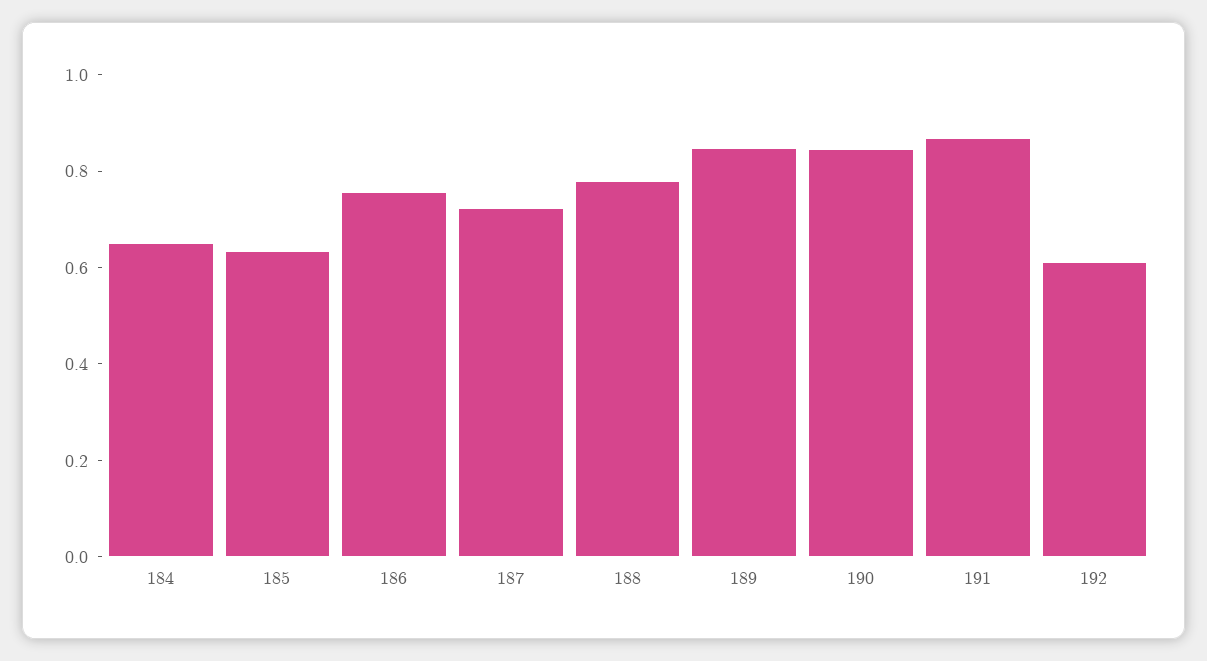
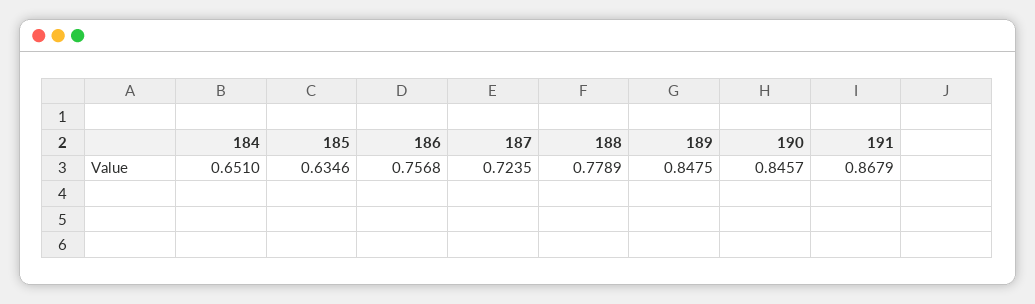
192: 0.6 -> none

